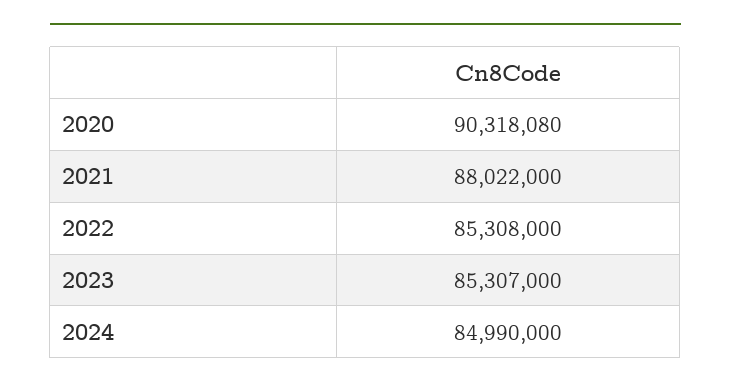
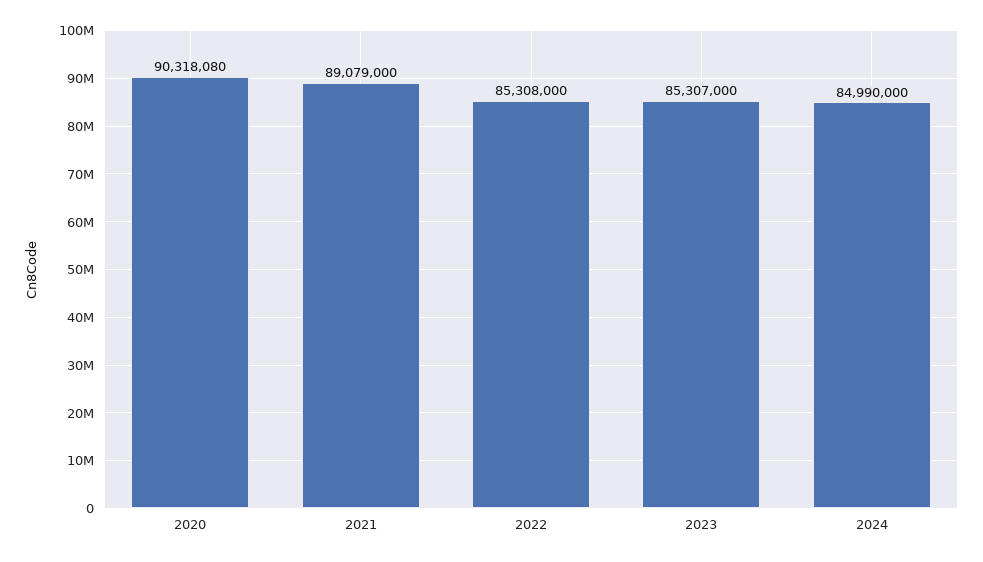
2021: 88022000 -> 89079000

